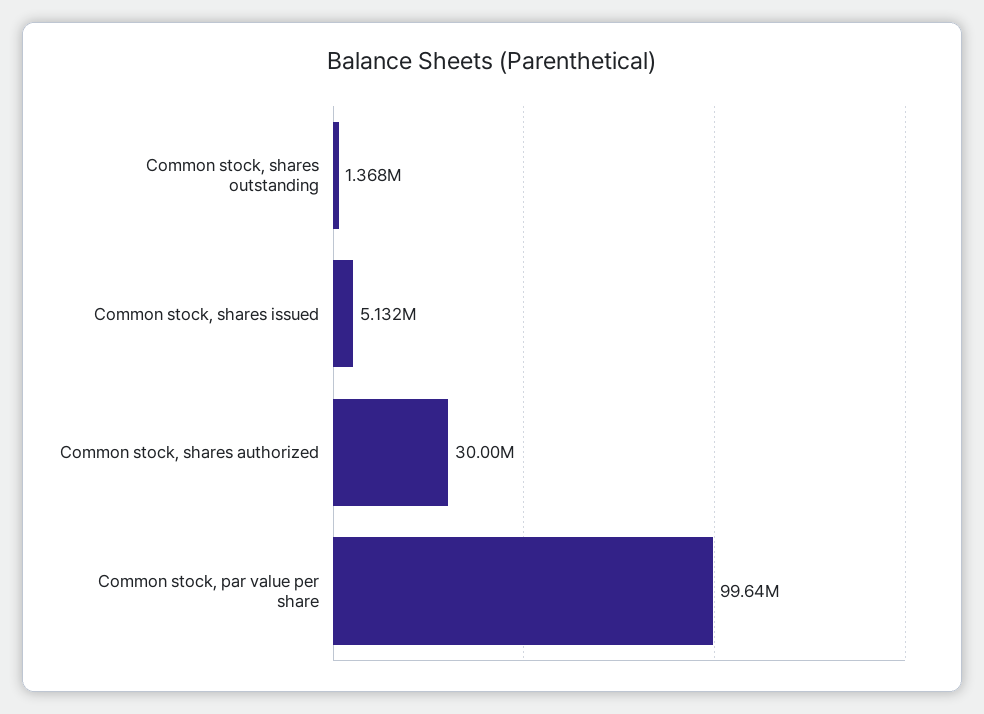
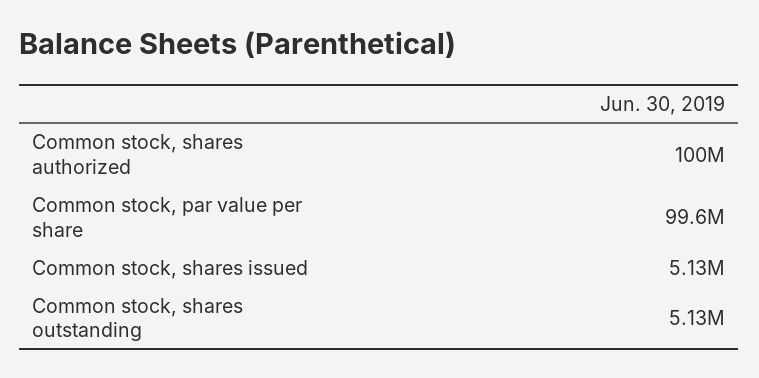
Common stock, shares outstanding: 1368000 -> 5130000
Common stock, shares authorized: 30000000 -> 100000000

